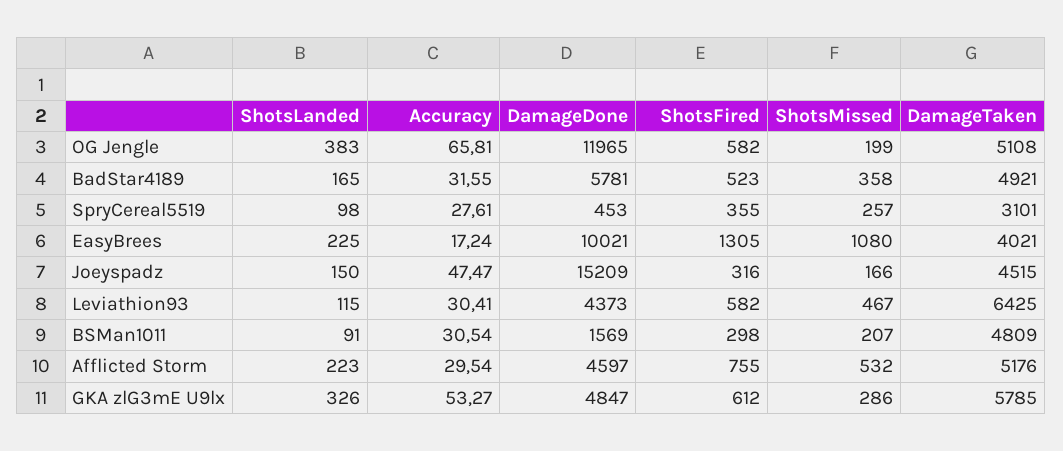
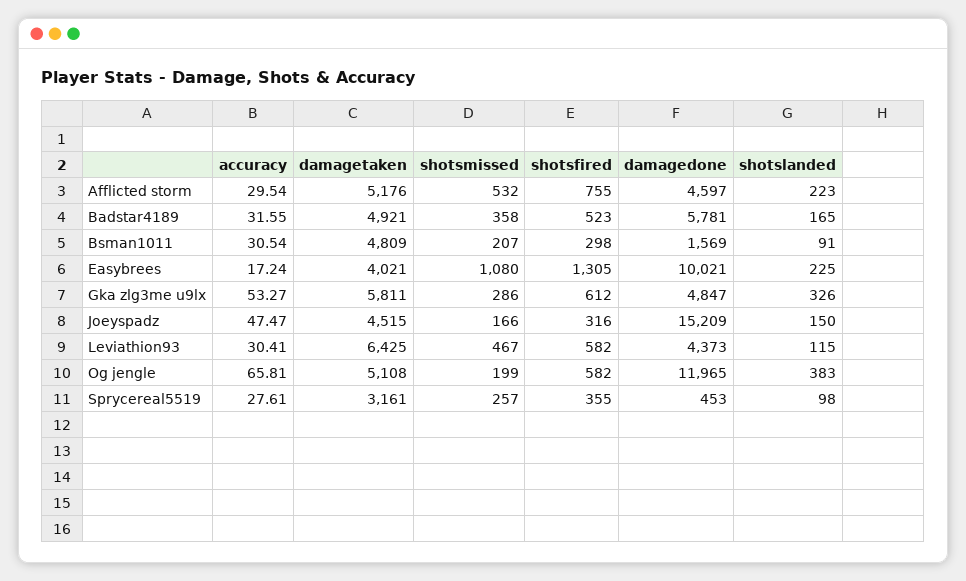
DamageTaken, SpryCereal5519: 3101 -> 3161
DamageTaken, GKA zlG3mE U9lx: 5785 -> 5811

